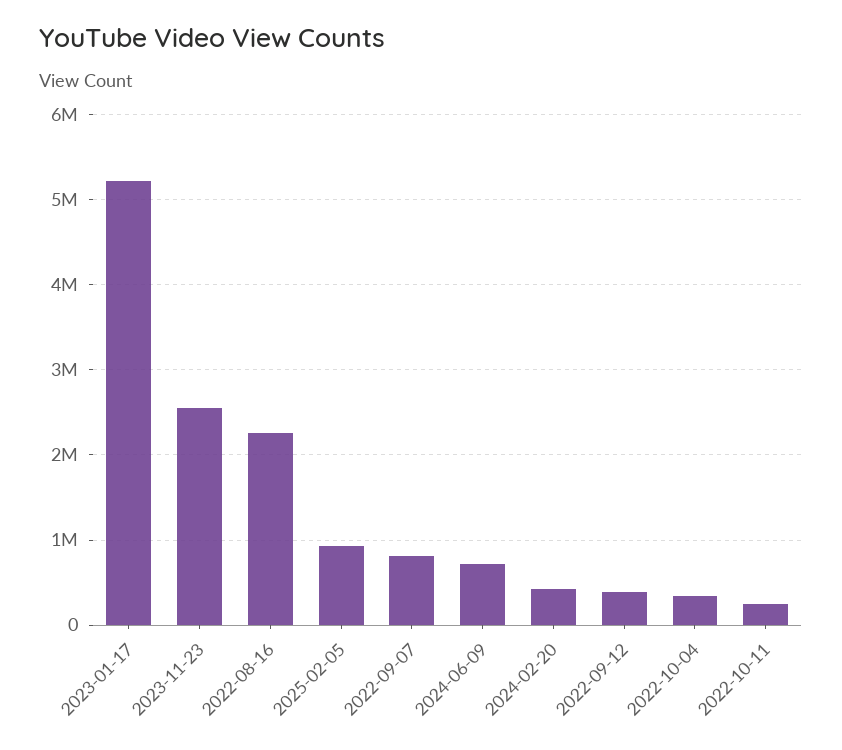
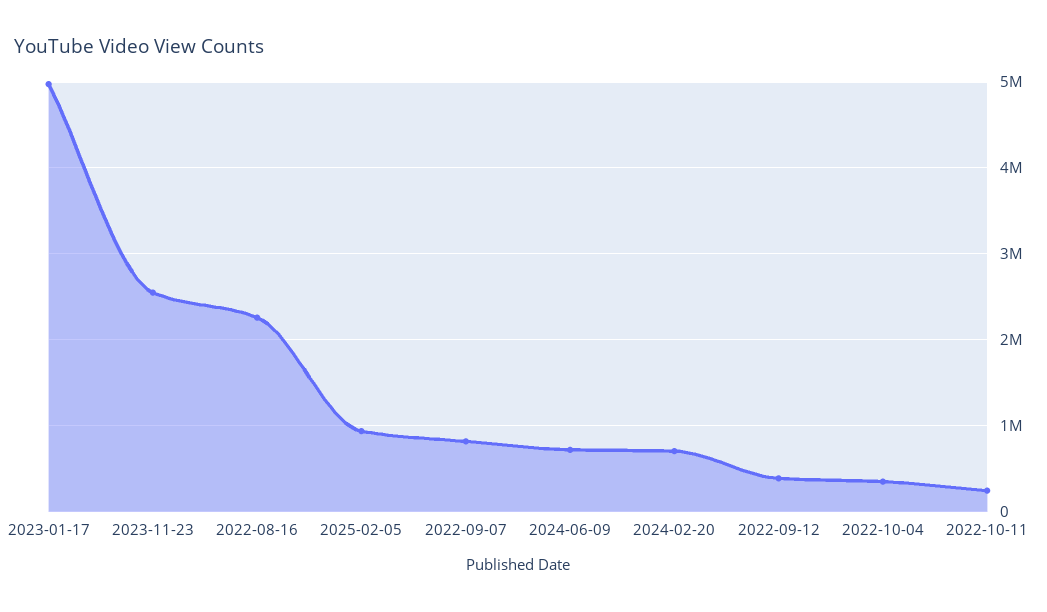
2023-01-17: 5200000 -> 5000000
2024-02-20: 400000 -> 700000

